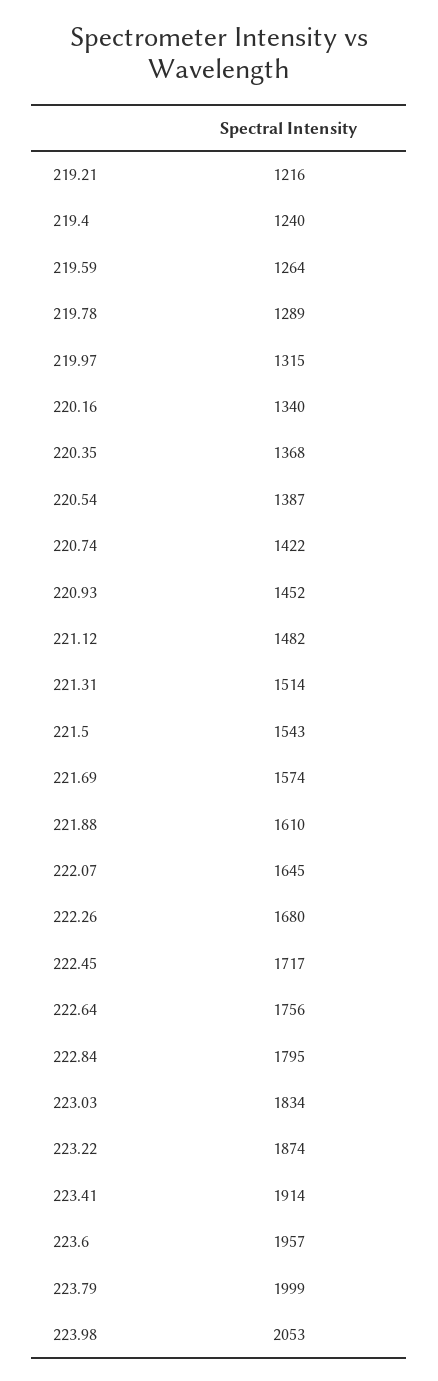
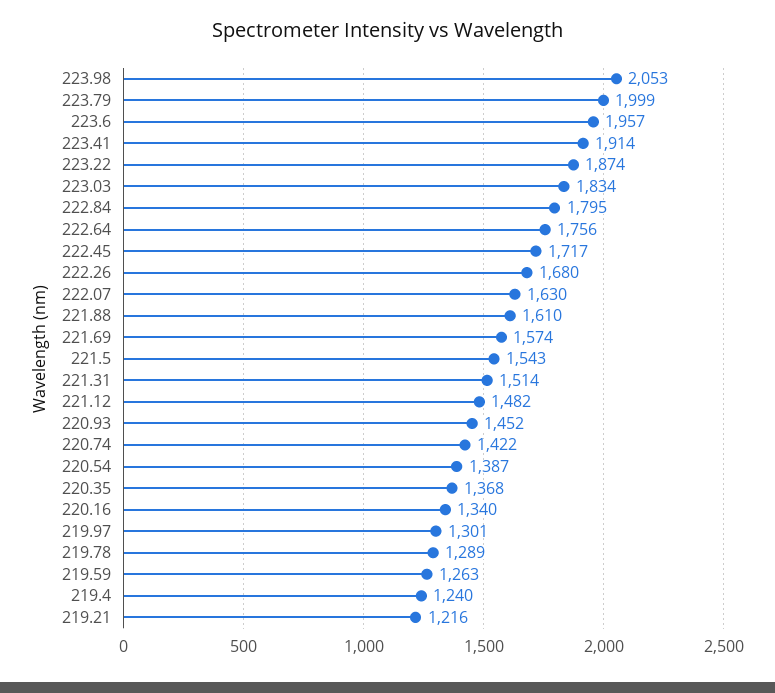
219.59: 1264 -> 1263
219.97: 1315 -> 1301
222.07: 1645 -> 1630

